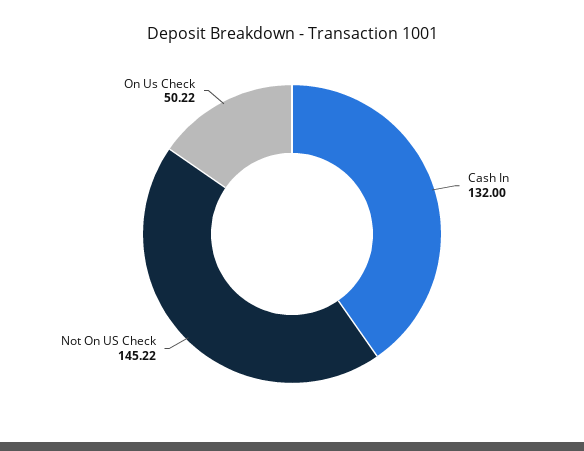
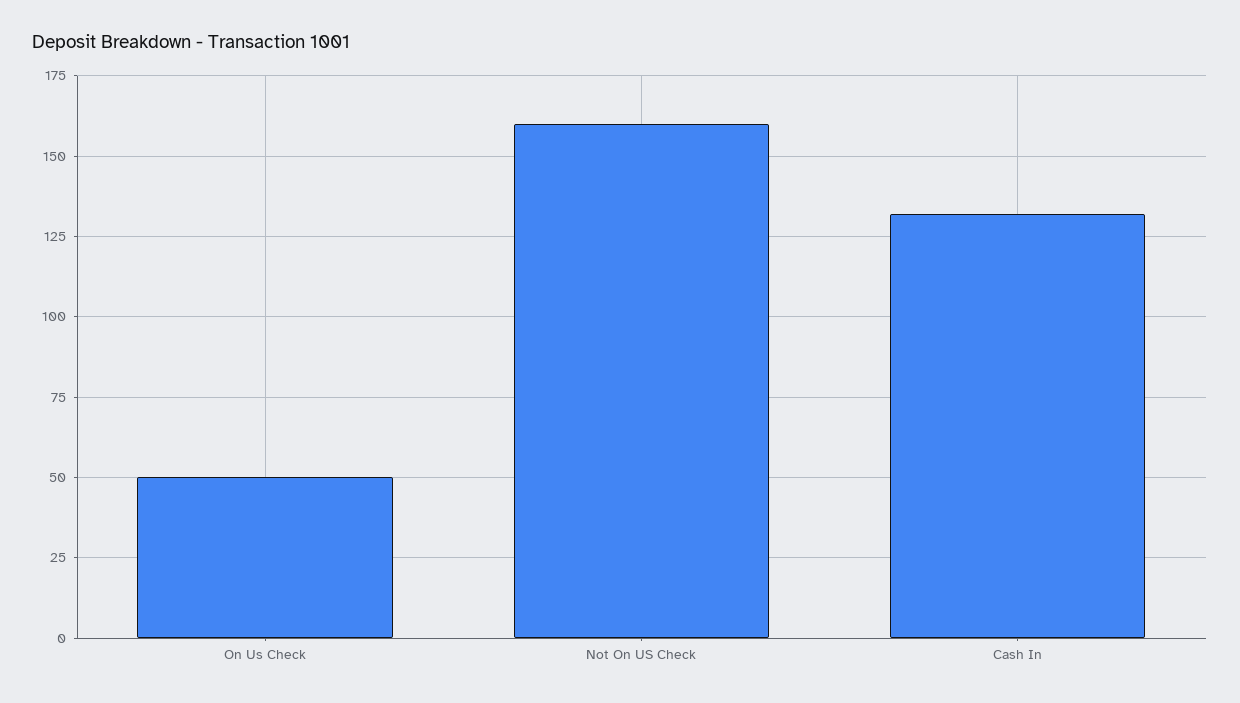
Not On US Check: 145.22 -> 160

